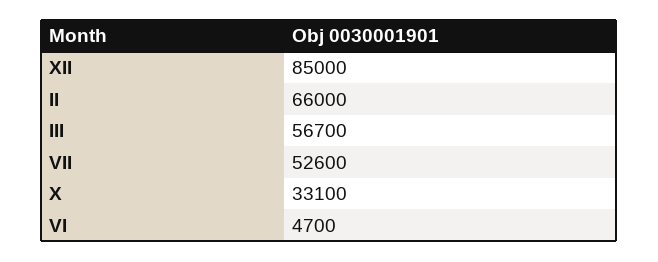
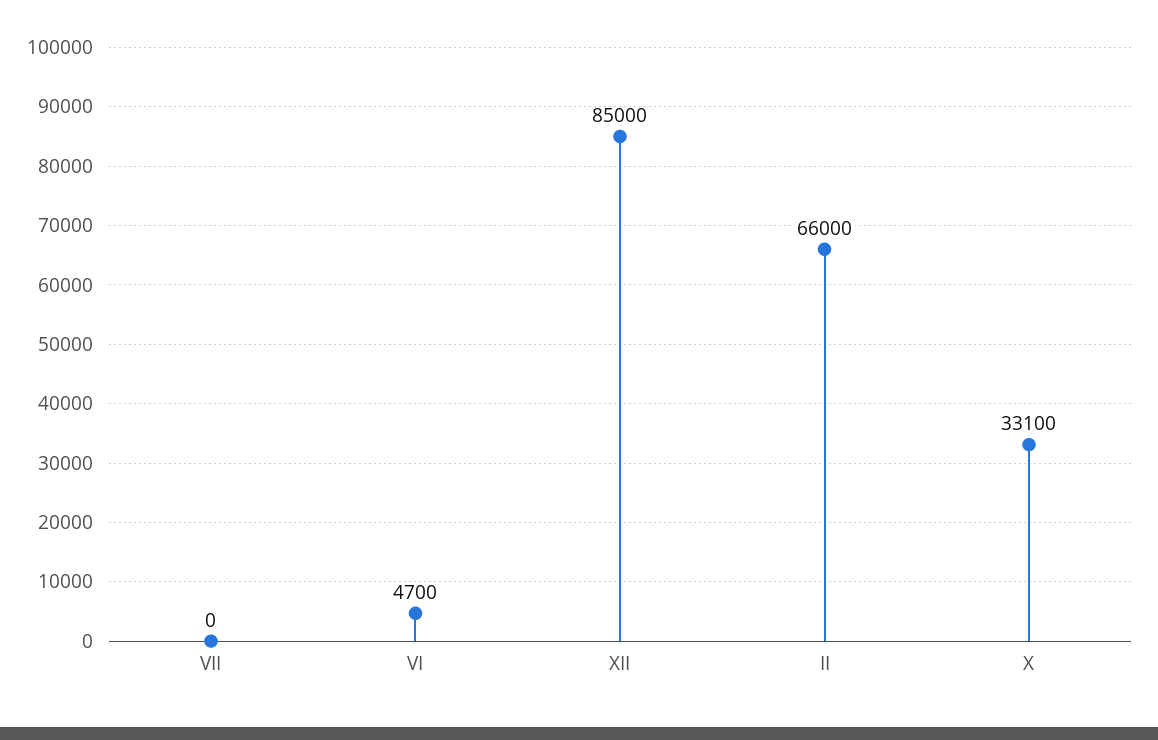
III: 56700 -> none
VII: 52600 -> 0

